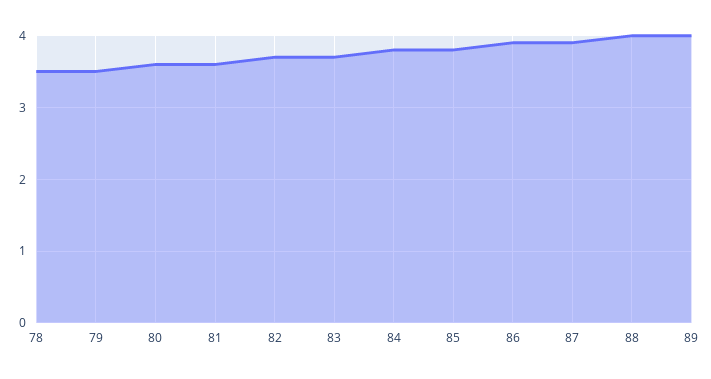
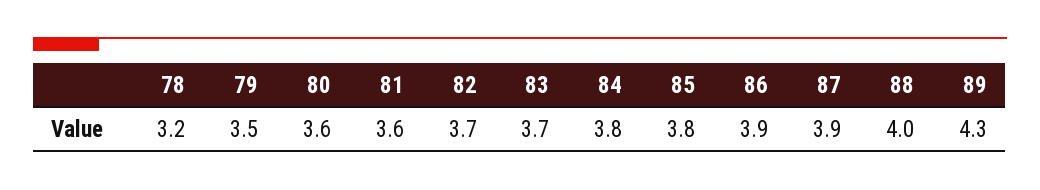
78: 3.5 -> 3.2
89: 4 -> 4.3

